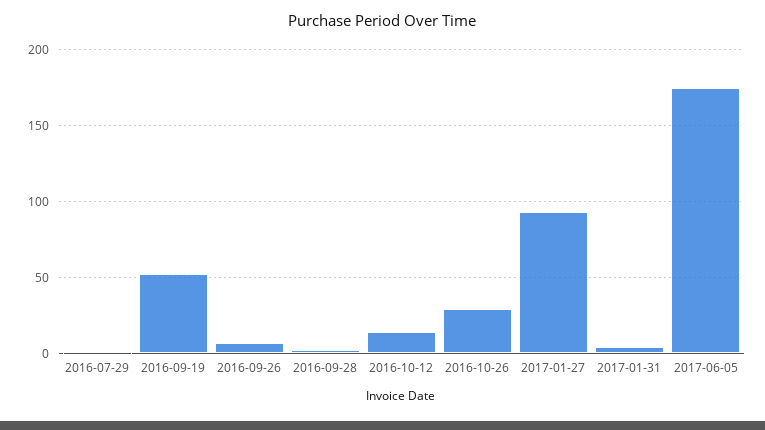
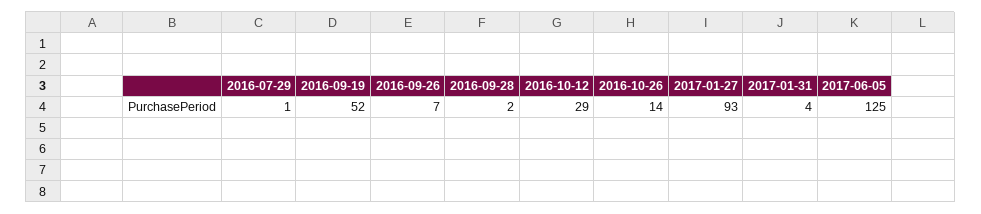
2016-10-12: 15 -> 29
2016-10-26: 30 -> 14
2017-06-05: 175 -> 125

